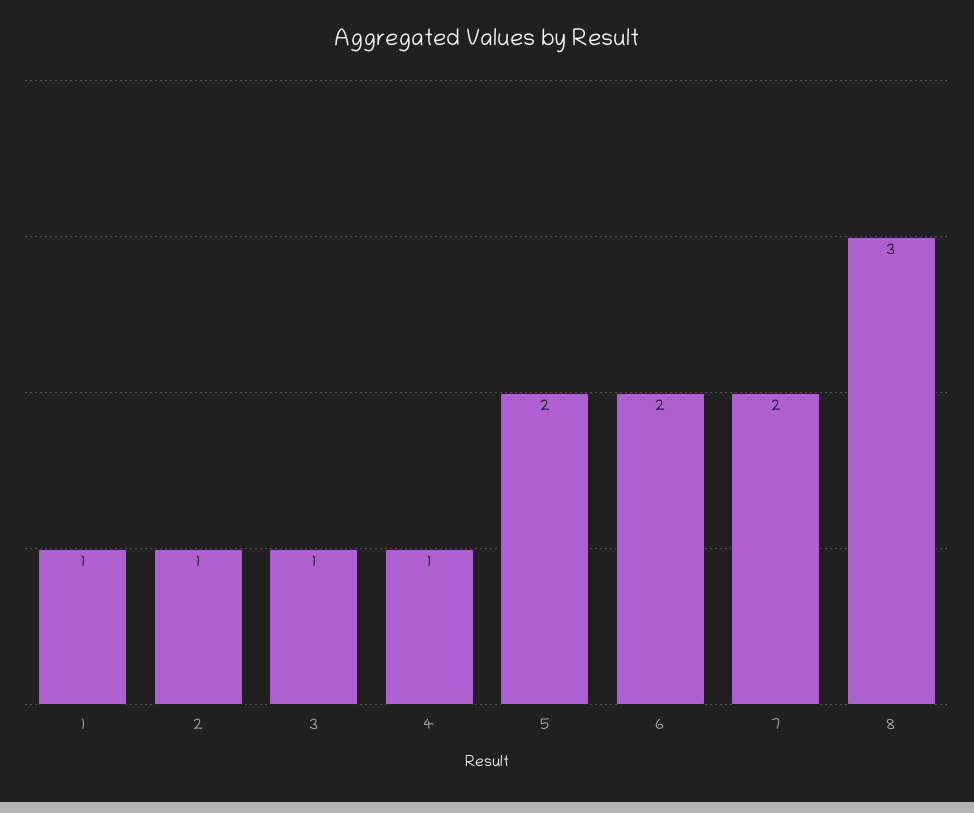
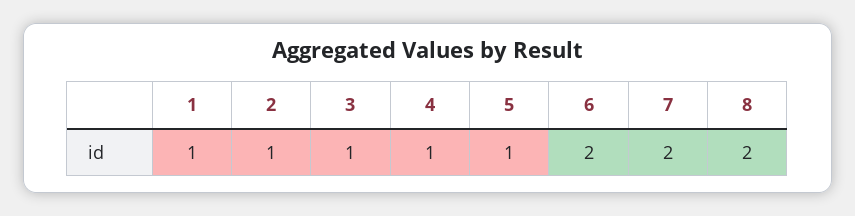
5: 2 -> 1
8: 3 -> 2

